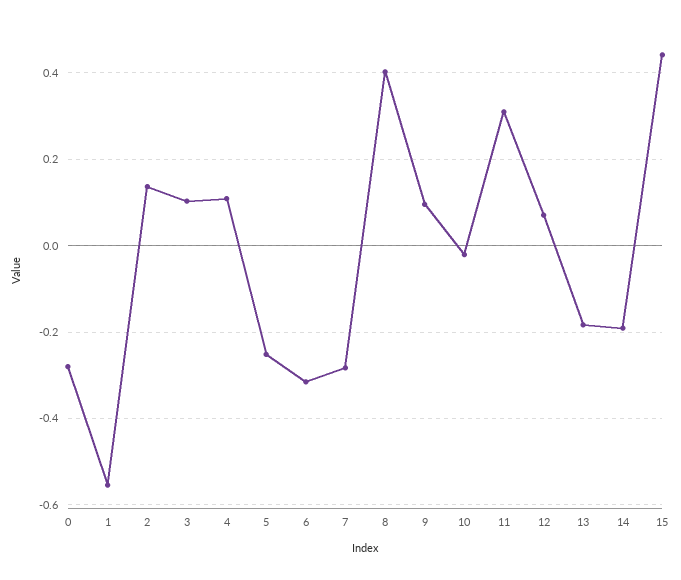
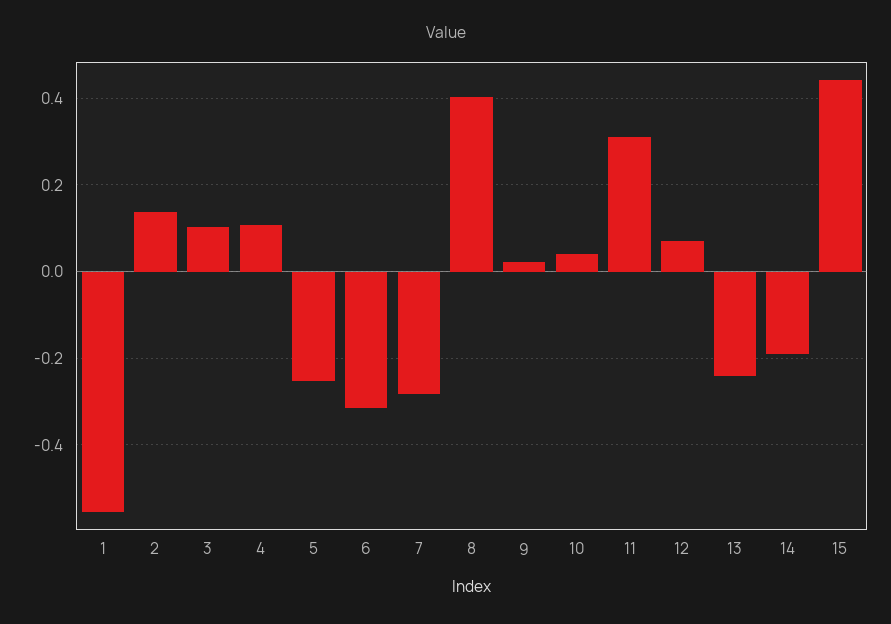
0: -0.28 -> none
9: 0.1 -> 0.02
10: -0.02 -> 0.04
13: -0.18 -> -0.24

